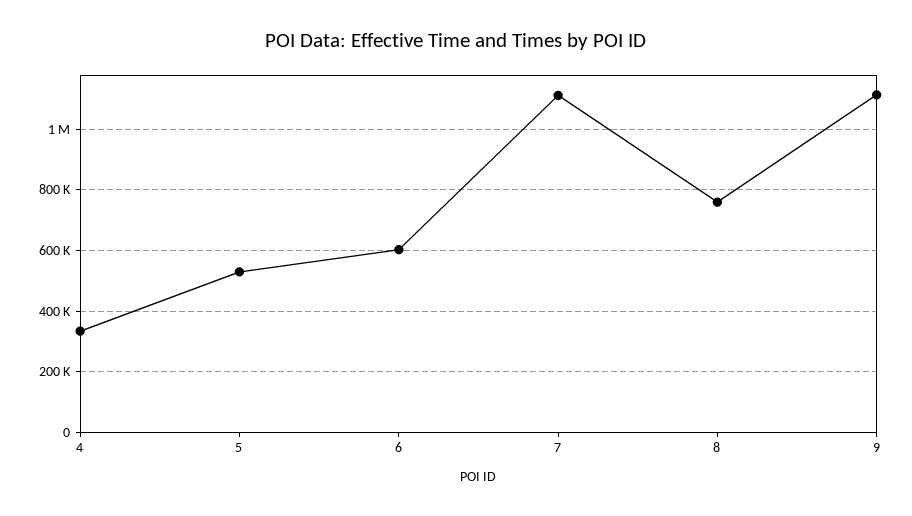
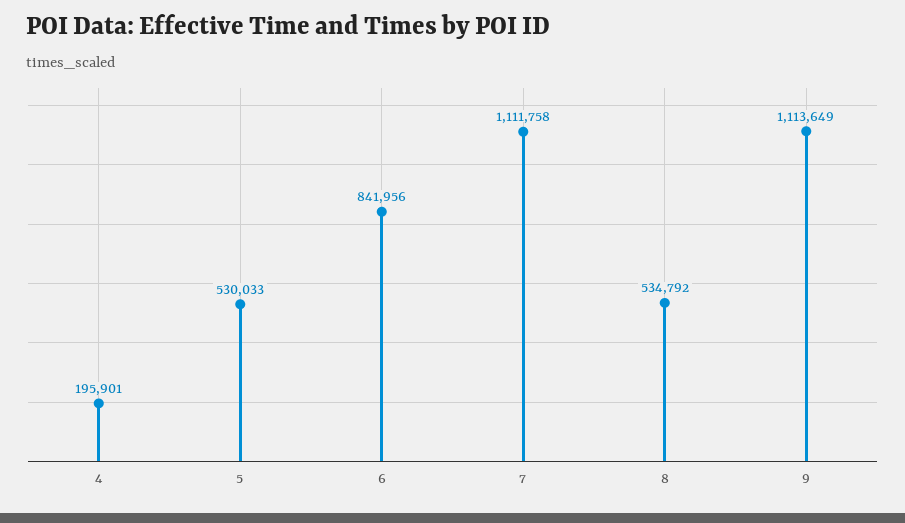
4: 340000 -> 195901
6: 600000 -> 841956
8: 760000 -> 534792

